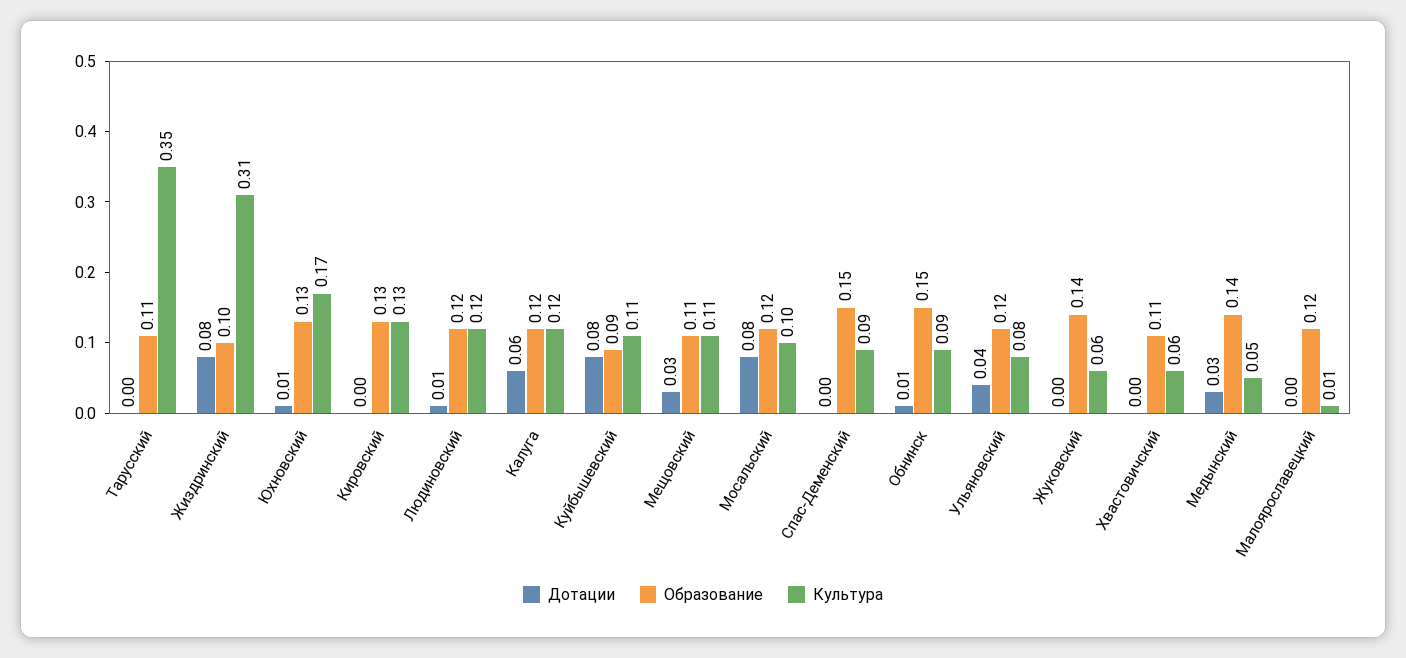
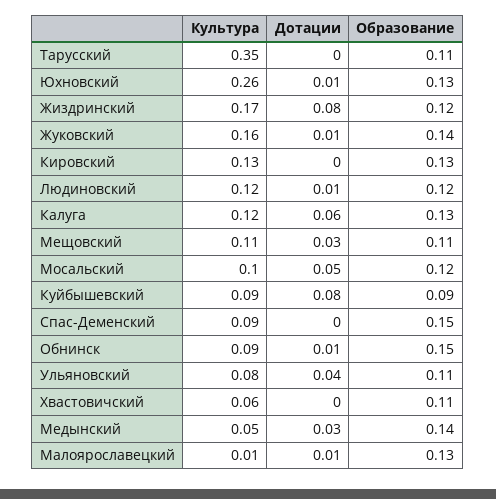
Образование, Жиздринский: 0.1 -> 0.12
Культура, Жиздринский: 0.31 -> 0.17
Культура, Юхновский: 0.17 -> 0.26
Образование, Калуга: 0.12 -> 0.13
Культура, Куйбышевский: 0.11 -> 0.09
Дотации, Мосальский: 0.08 -> 0.05
Образование, Ульяновский: 0.12 -> 0.11
Дотации, Жуковский: 0 -> 0.01
Культура, Жуковский: 0.06 -> 0.16
Дотации, Малоярославецкий: 0 -> 0.01
Образование, Малоярославецкий: 0.12 -> 0.13

